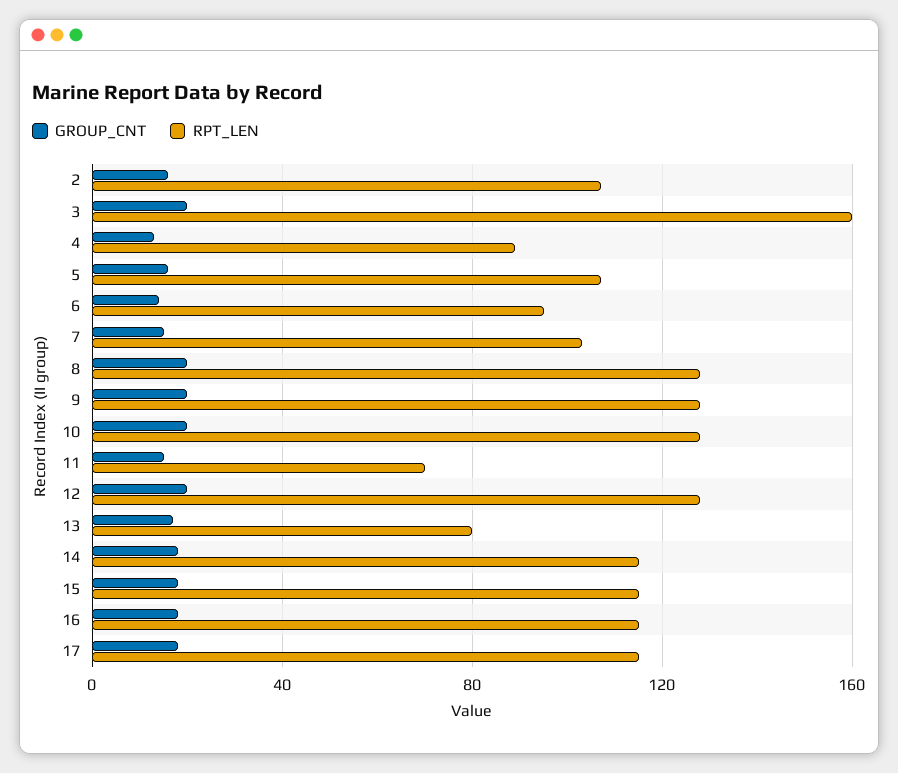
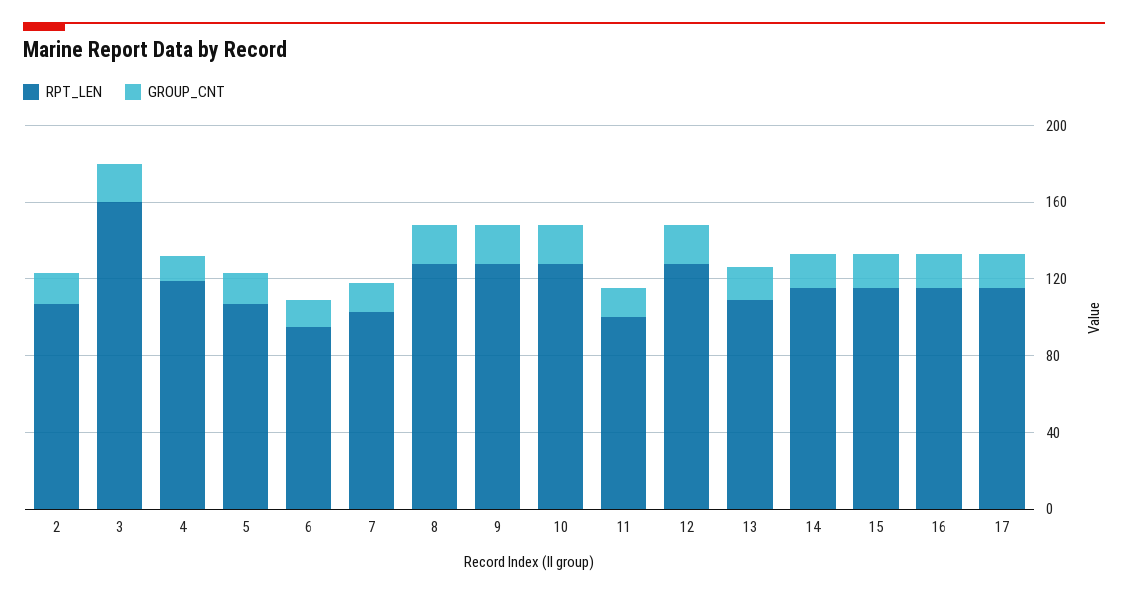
RPT_LEN, 4: 90 -> 120
RPT_LEN, 11: 70 -> 100
RPT_LEN, 13: 80 -> 110

